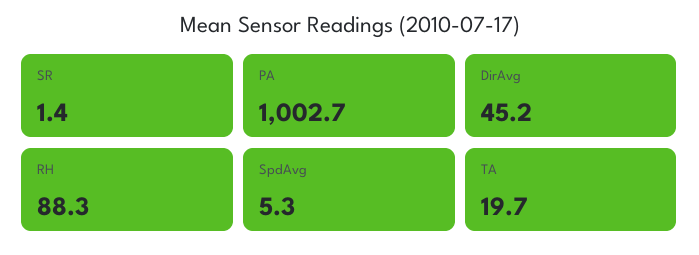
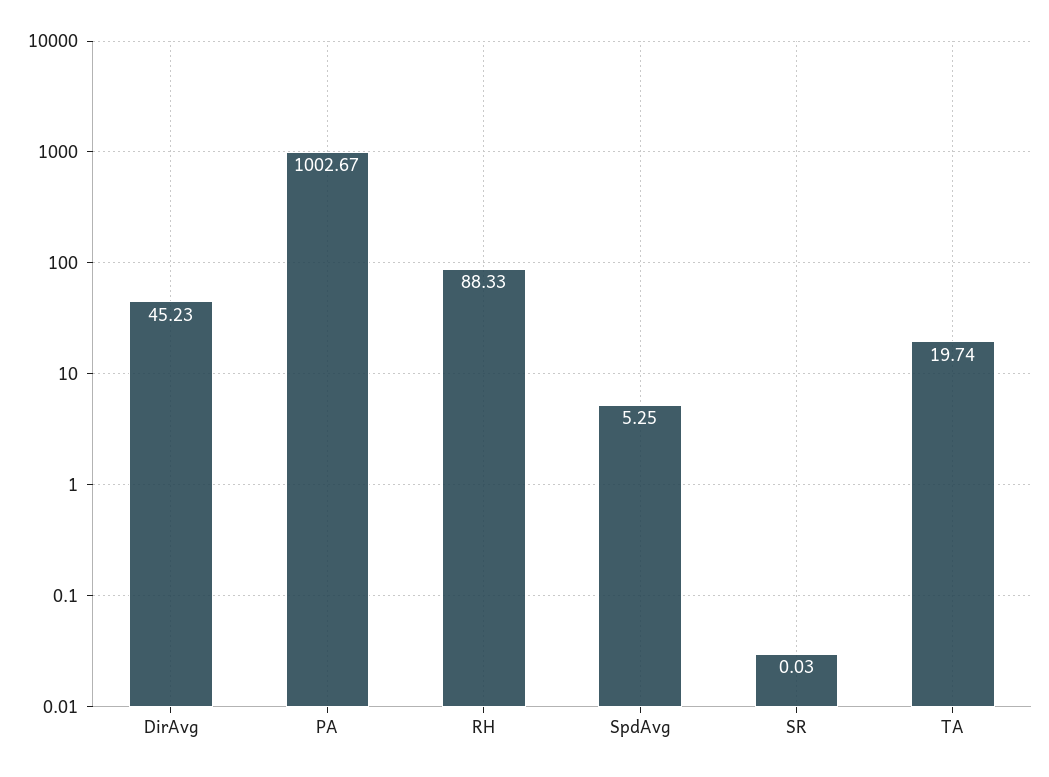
SR: 1.4 -> 0.03

